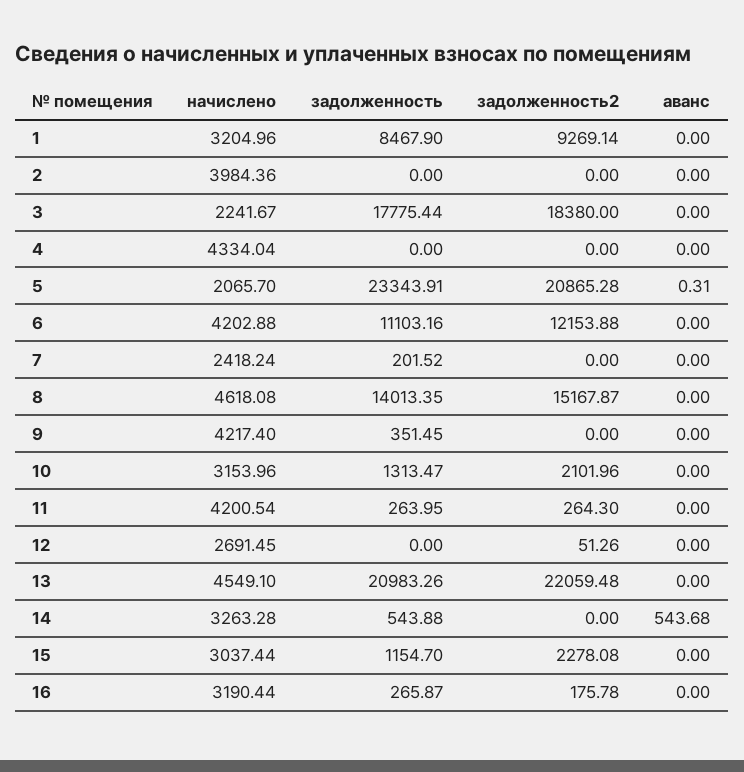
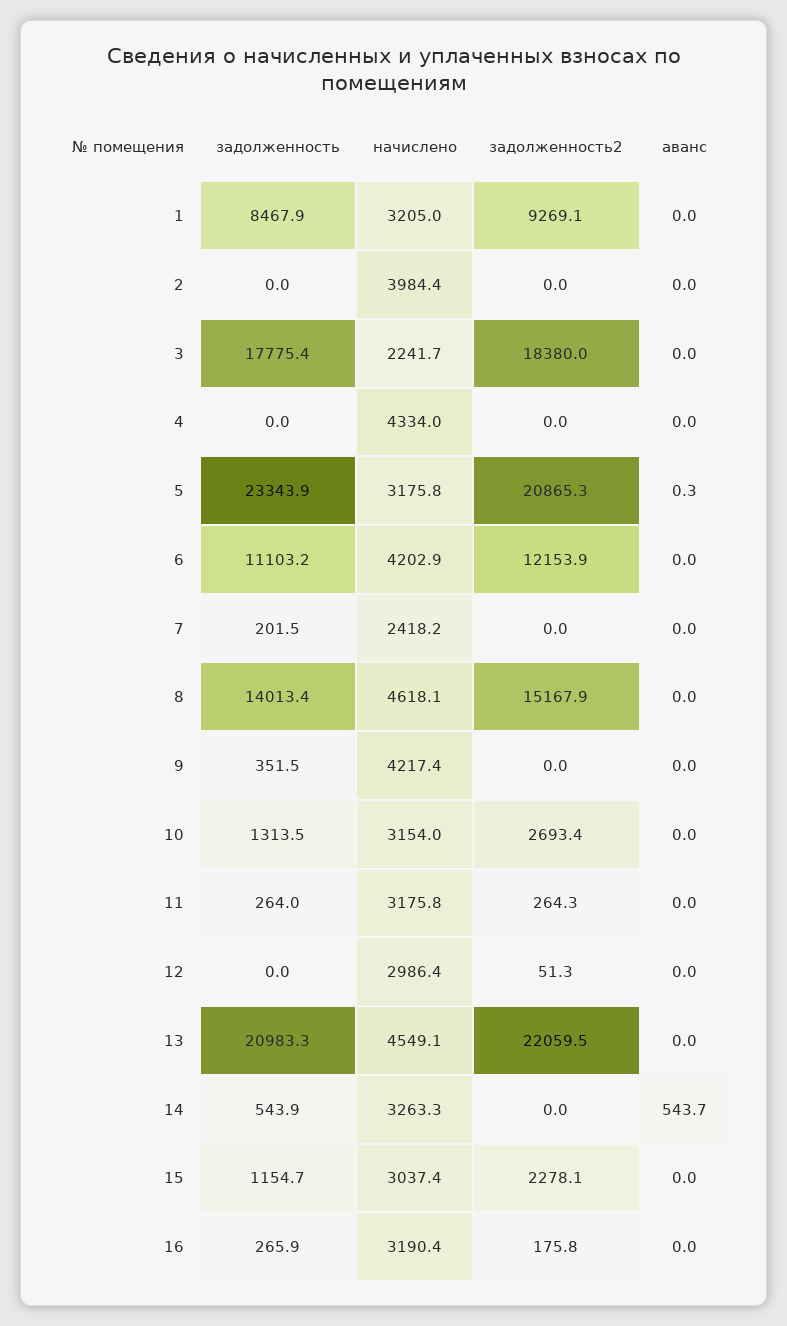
начислено, 5: 2065.7 -> 3175.8
задолженность2, 10: 2101.96 -> 2693.4
начислено, 11: 4200.54 -> 3175.8
начислено, 12: 2691.45 -> 2986.4

